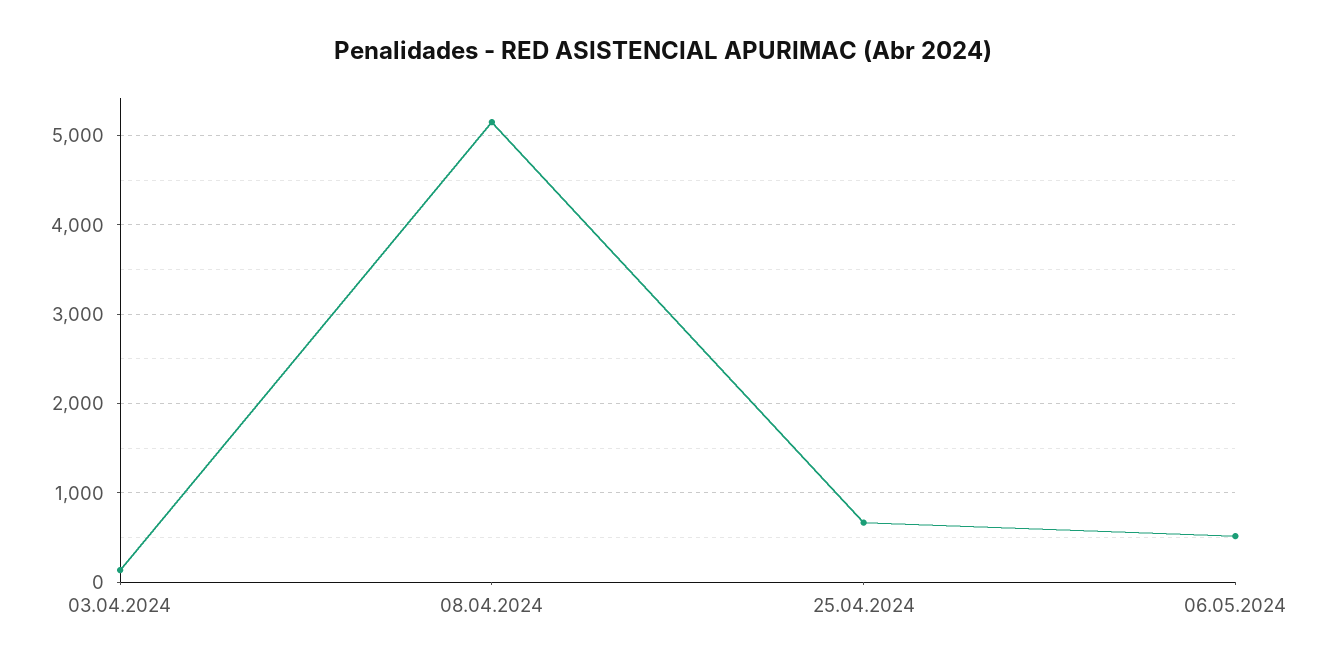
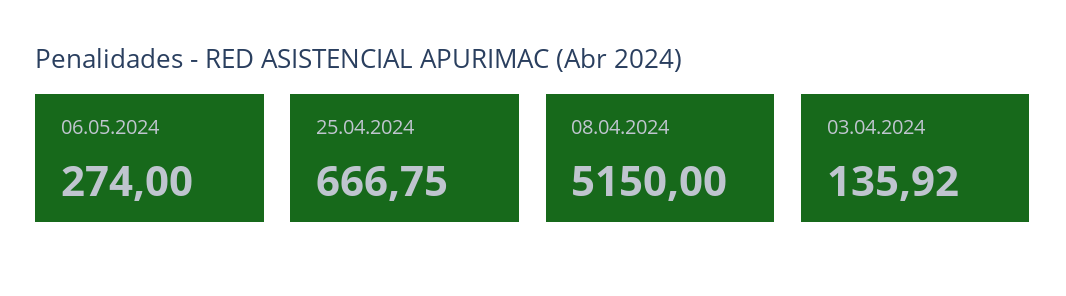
06.05.2024: 500 -> 274

